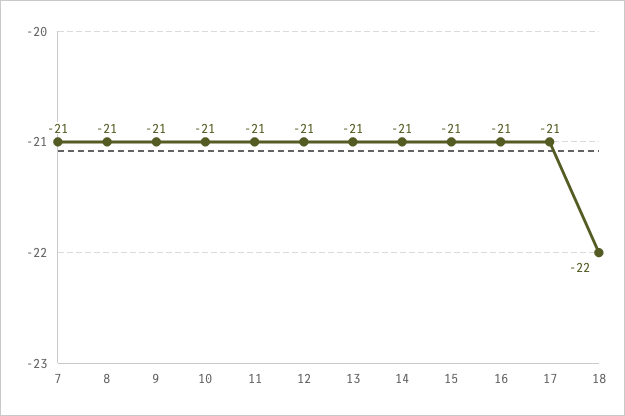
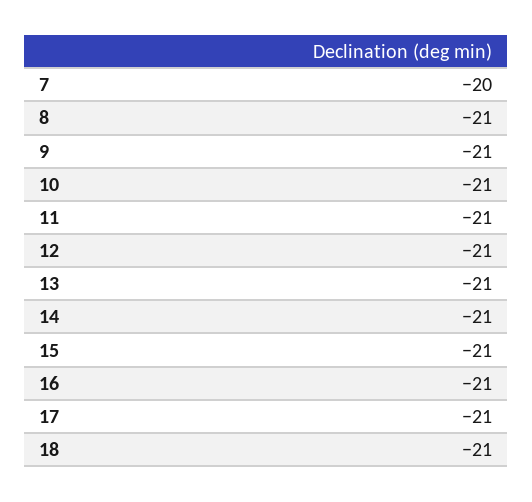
7: -21 -> -20
18: -22 -> -21

